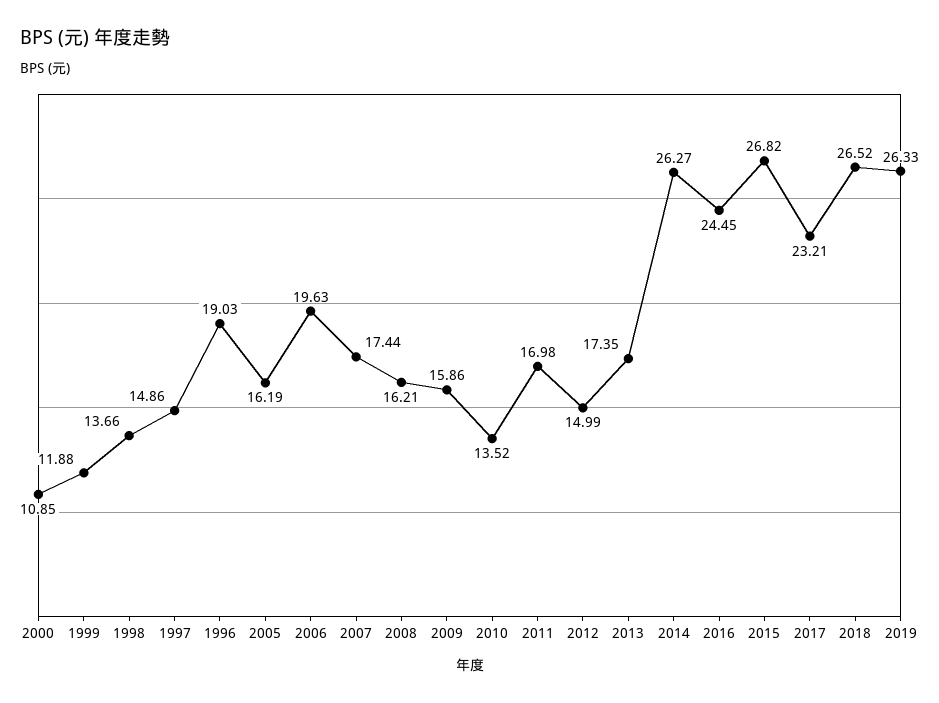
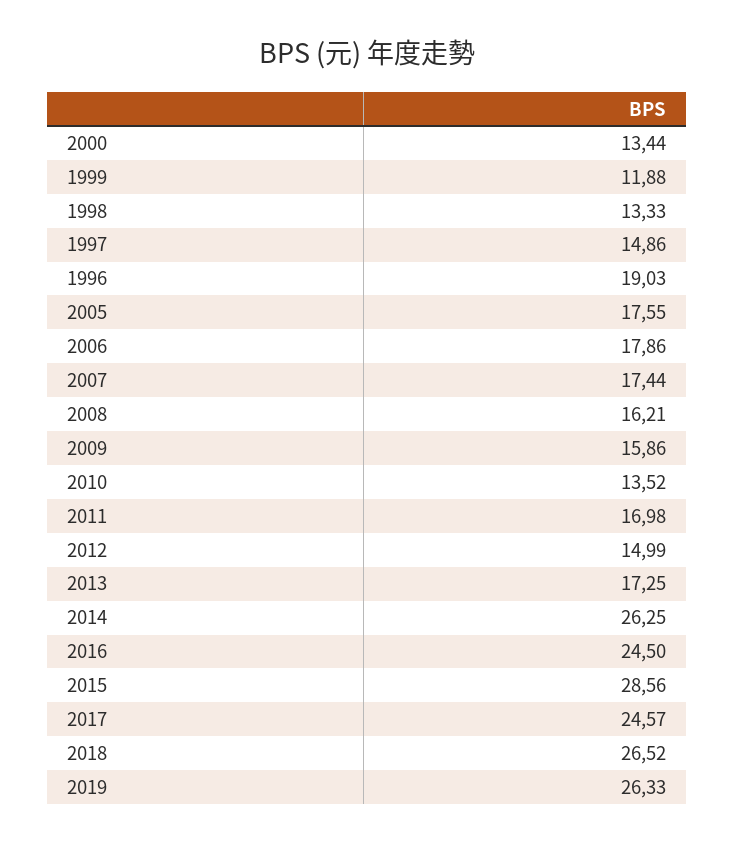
2000: 10.85 -> 13.44
1998: 13.66 -> 13.33
2005: 16.19 -> 17.55
2006: 19.63 -> 17.86
2013: 17.35 -> 17.25
2014: 26.27 -> 26.25
2016: 24.45 -> 24.5
2015: 26.82 -> 28.56
2017: 23.21 -> 24.57

